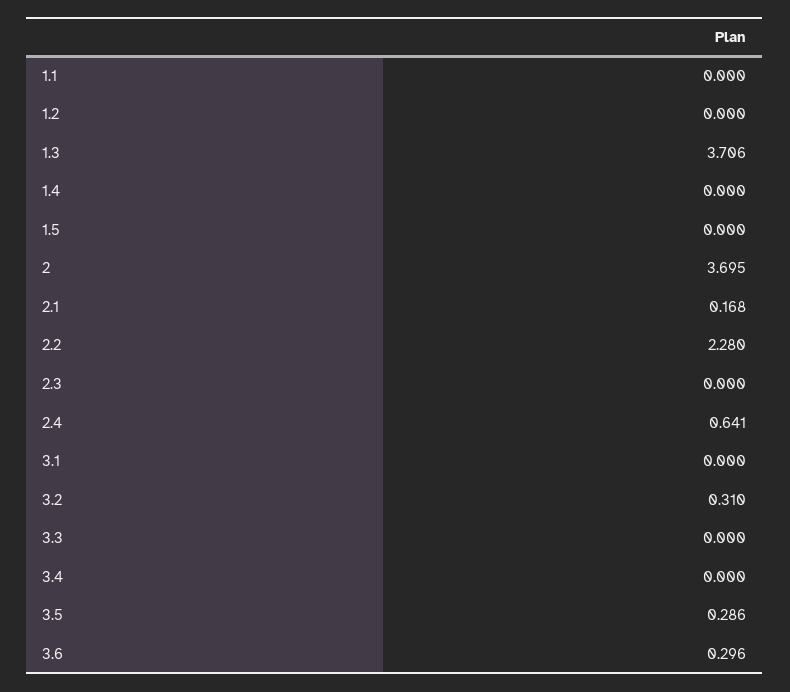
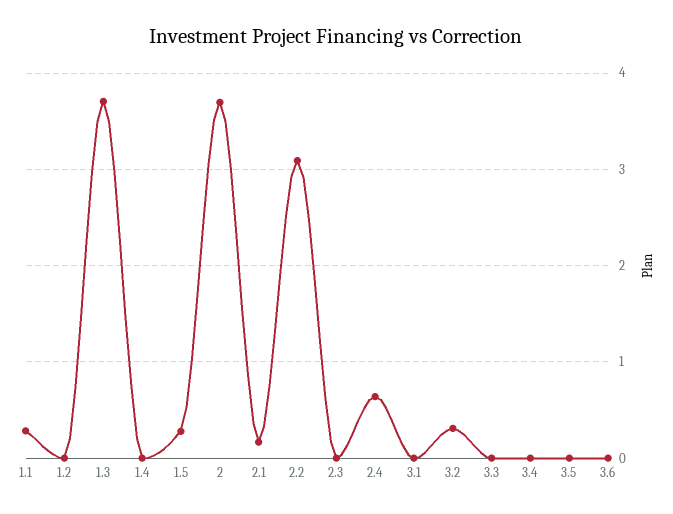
1.1: 0 -> 0.3
1.5: 0 -> 0.3
2.2: 2.28 -> 3.1
3.5: 0.286 -> 0
3.6: 0.296 -> 0

